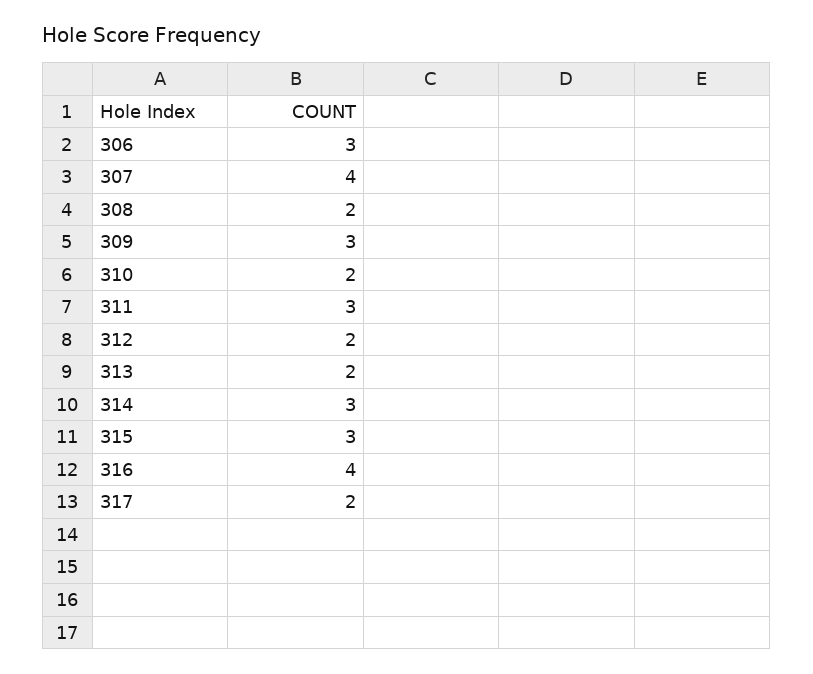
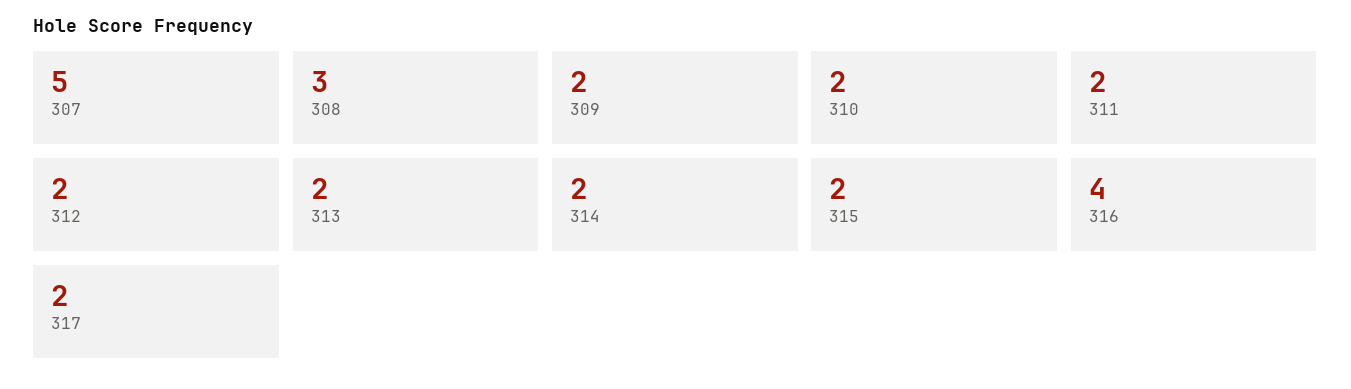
306: 3 -> none
307: 4 -> 5
308: 2 -> 3
309: 3 -> 2
311: 3 -> 2
314: 3 -> 2
315: 3 -> 2

